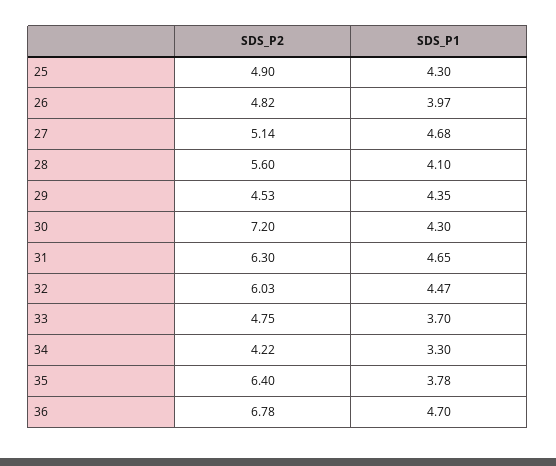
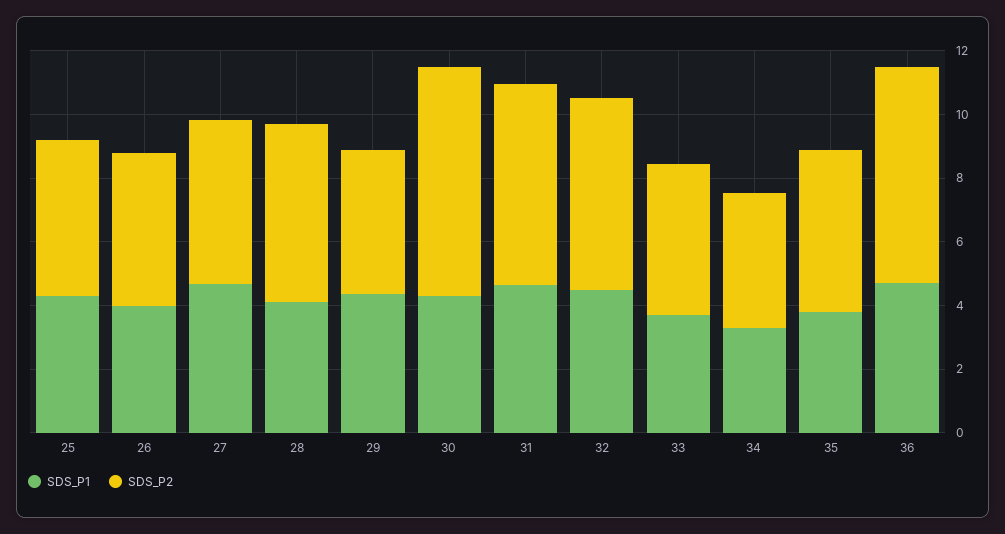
SDS_P2, 35: 6.4 -> 5

